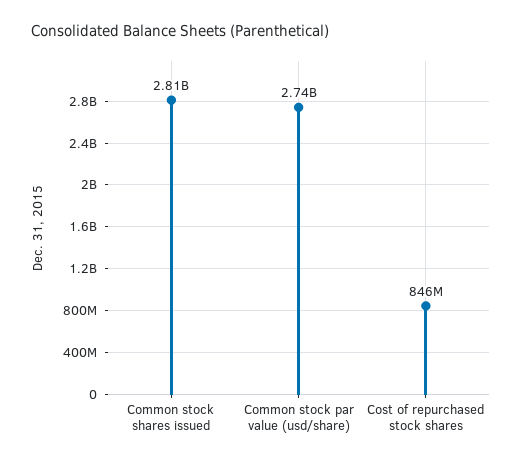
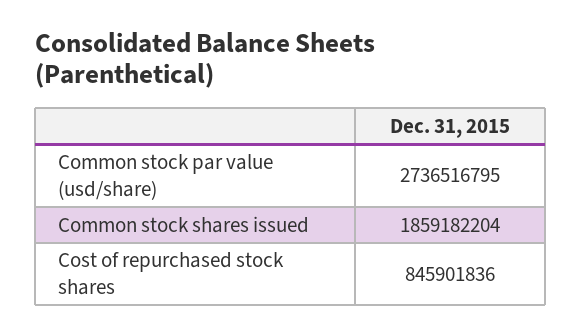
Common stock shares issued: 2810000000 -> 1859182204

